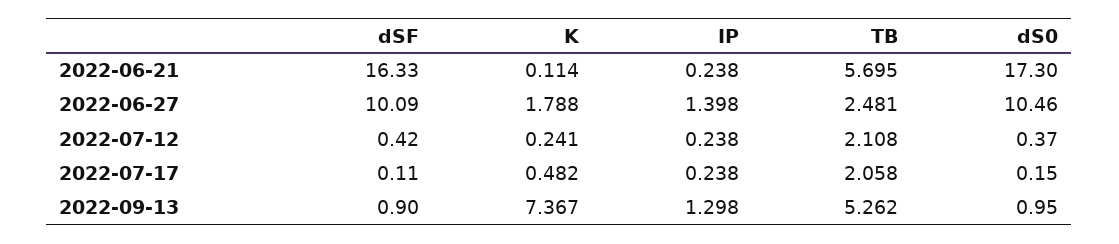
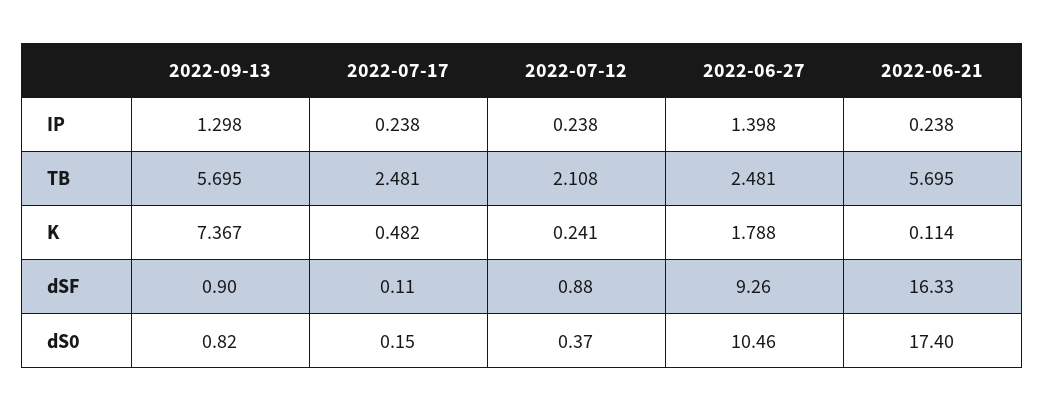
dS0, 2022-06-21: 17.3 -> 17.4
dSF, 2022-06-27: 10.09 -> 9.26
dSF, 2022-07-12: 0.42 -> 0.88
TB, 2022-07-17: 2.058 -> 2.481
TB, 2022-09-13: 5.262 -> 5.695
dS0, 2022-09-13: 0.95 -> 0.82

